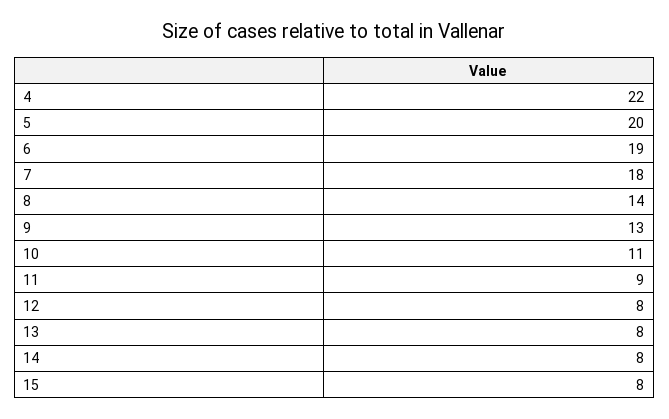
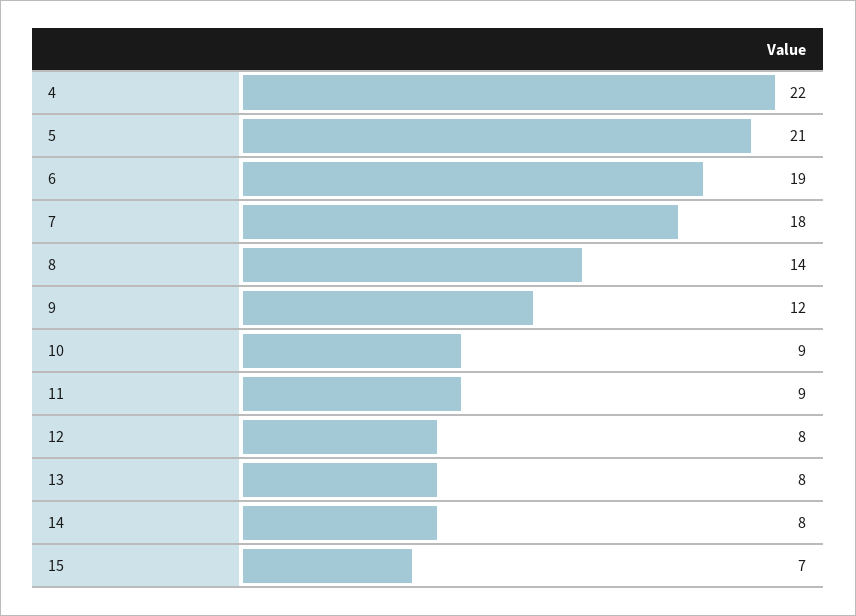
5: 20 -> 21
9: 13 -> 12
10: 11 -> 9
15: 8 -> 7

